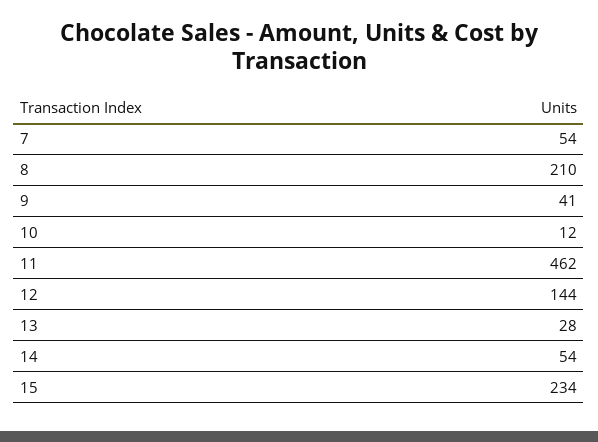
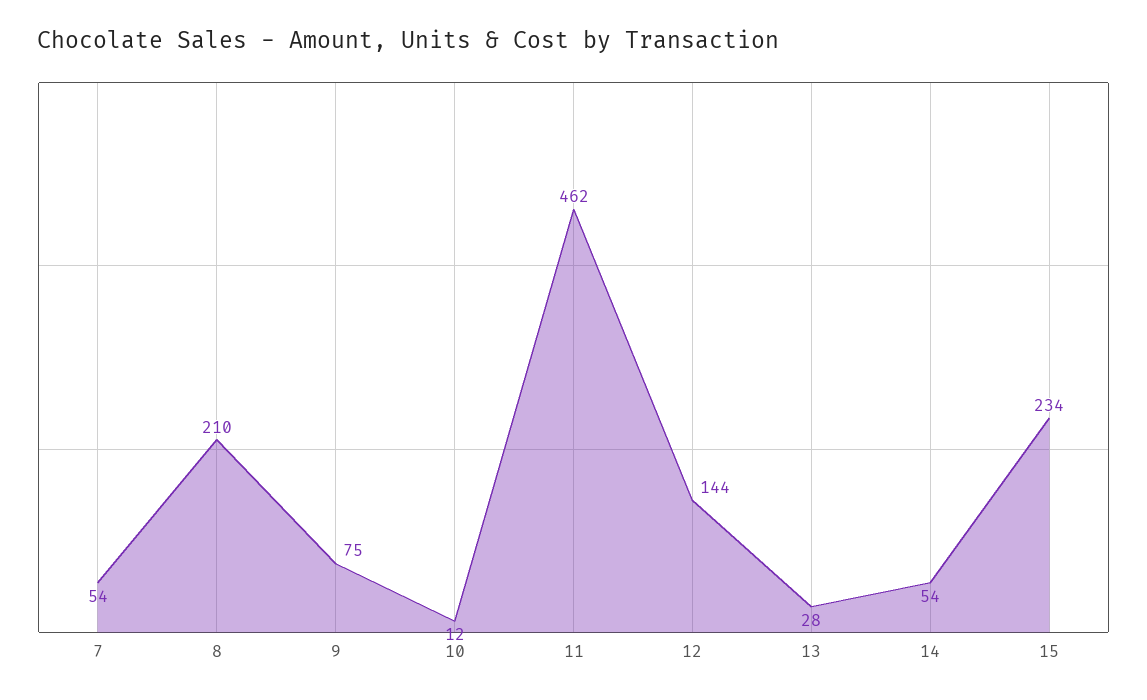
9: 41 -> 75

